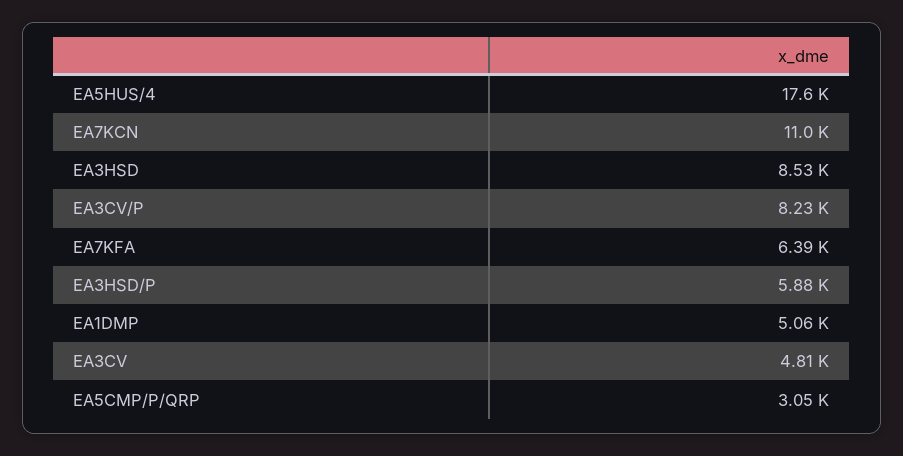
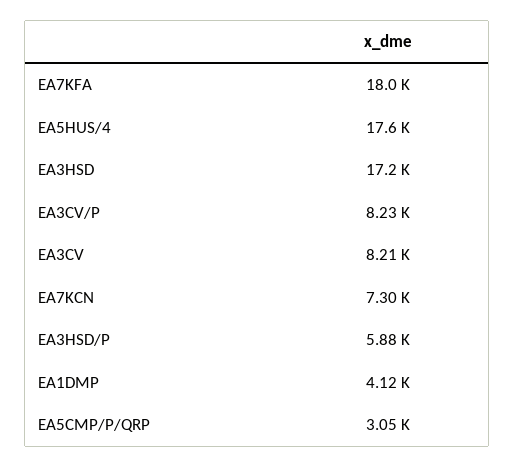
EA7KCN: 11000 -> 7300
EA3HSD: 8530 -> 17200
EA7KFA: 6390 -> 18000
EA1DMP: 5060 -> 4120
EA3CV: 4810 -> 8210

